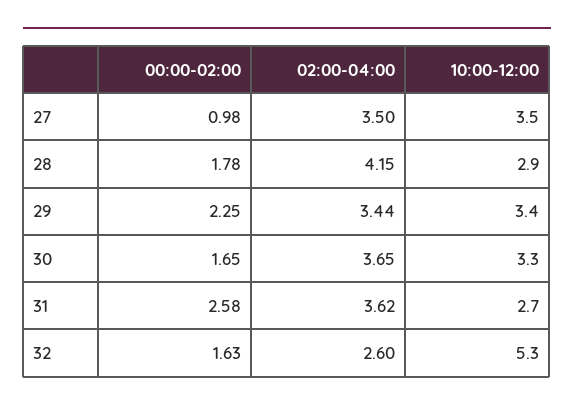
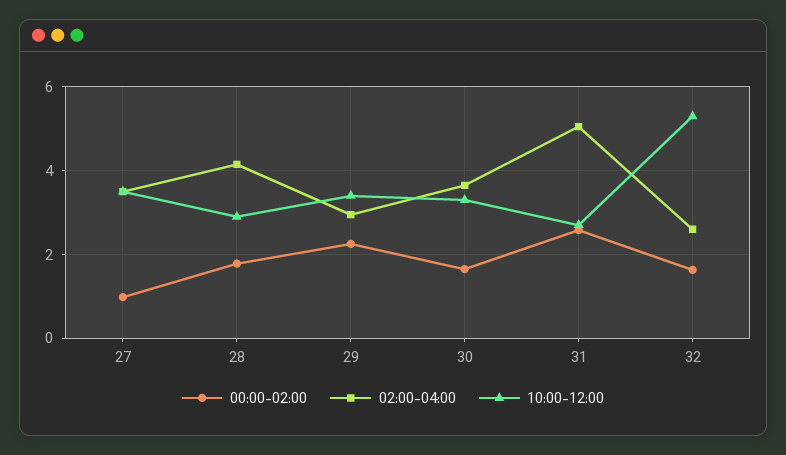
02:00-04:00, 29: 3.44 -> 3
02:00-04:00, 31: 3.62 -> 5

